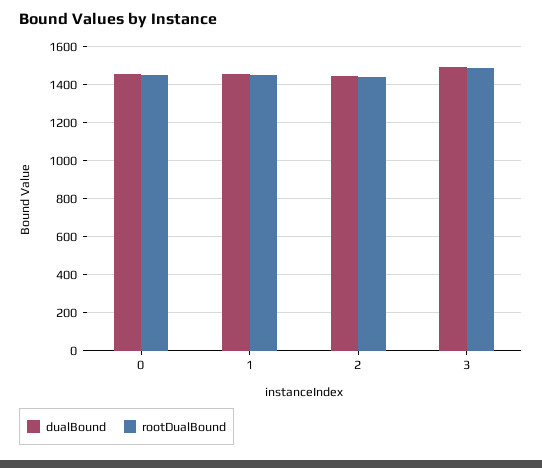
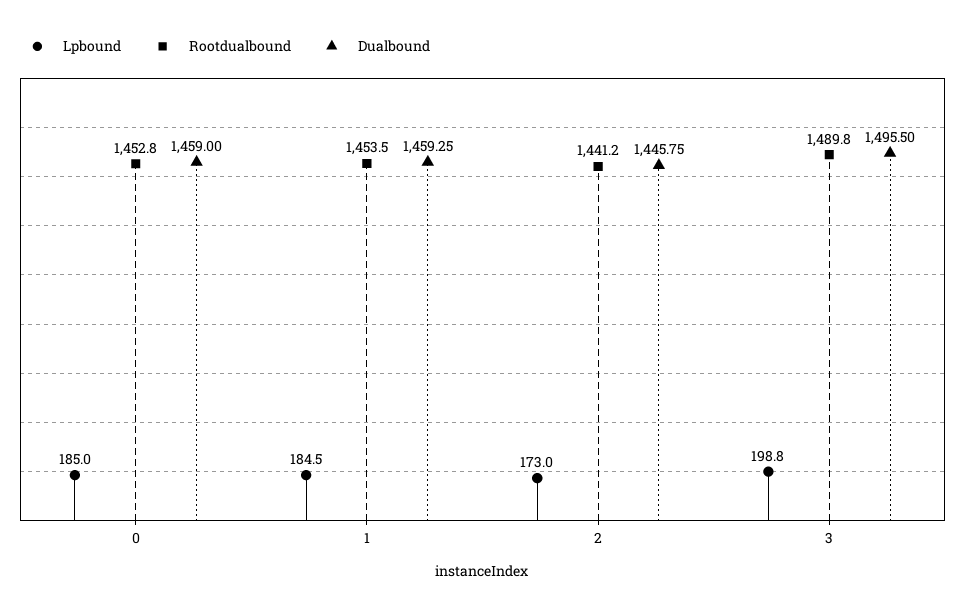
Lpbound, 0: none -> 185
Lpbound, 1: none -> 184.5
Lpbound, 2: none -> 173
Lpbound, 3: none -> 198.8

